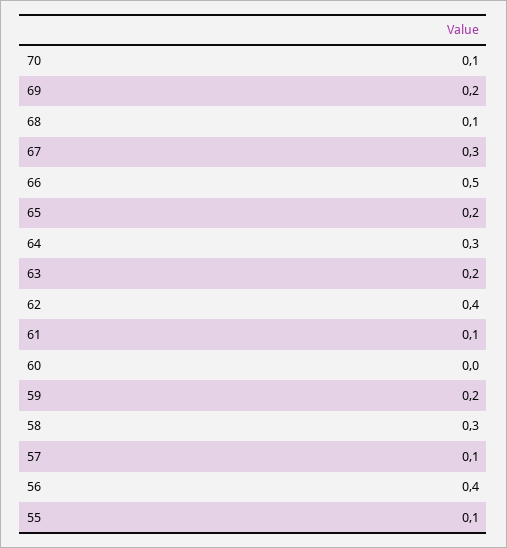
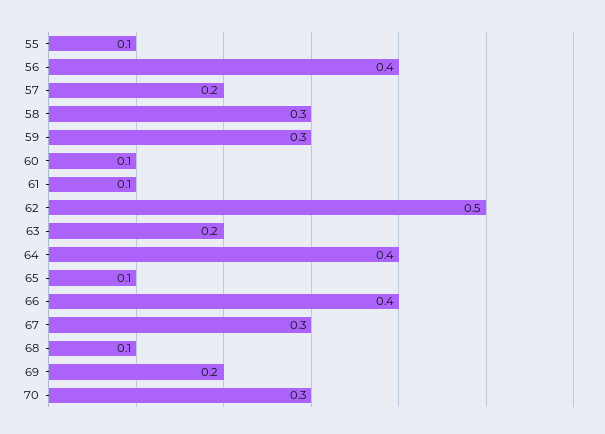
70: 0.1 -> 0.3
66: 0.5 -> 0.4
65: 0.2 -> 0.1
64: 0.3 -> 0.4
62: 0.4 -> 0.5
60: 0 -> 0.1
59: 0.2 -> 0.3
57: 0.1 -> 0.2

